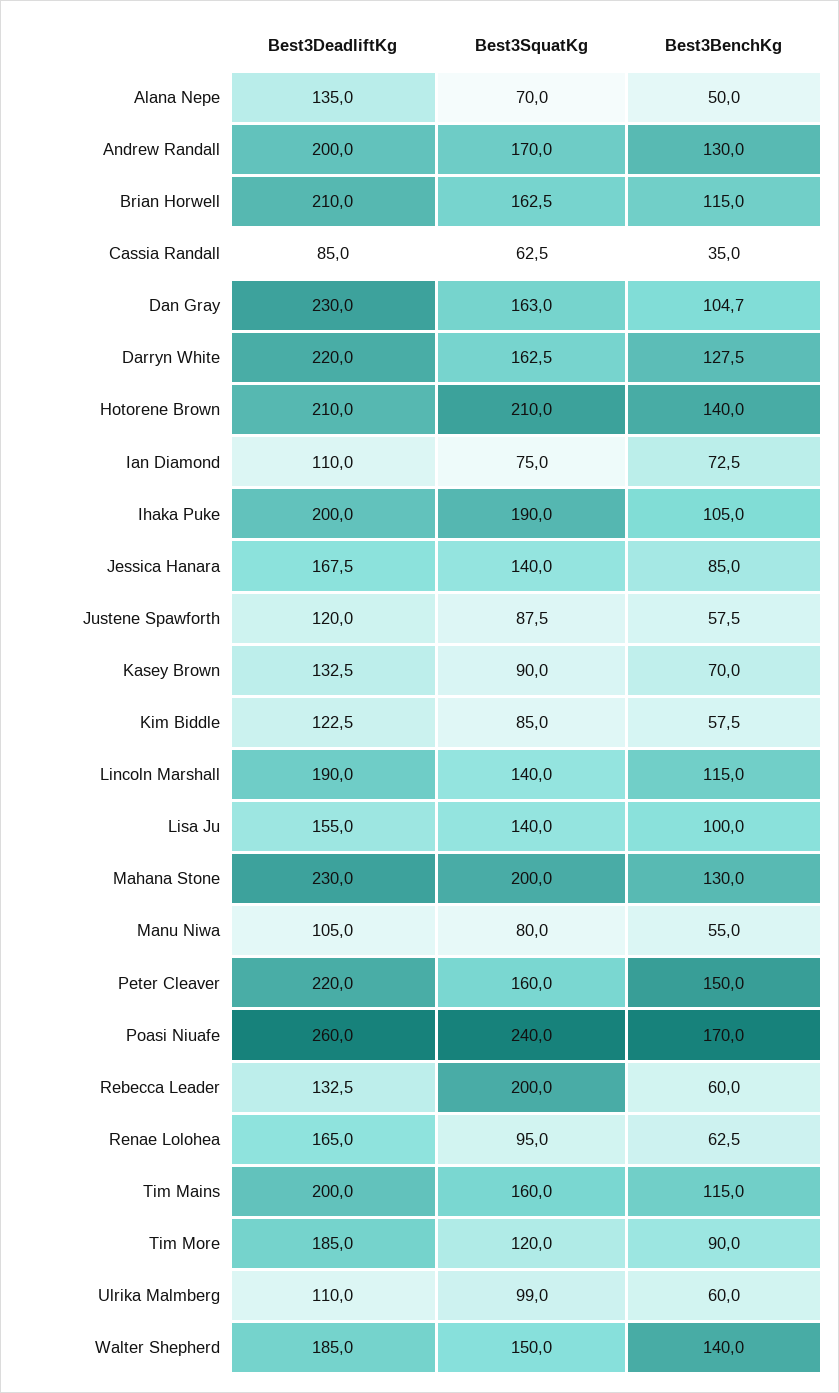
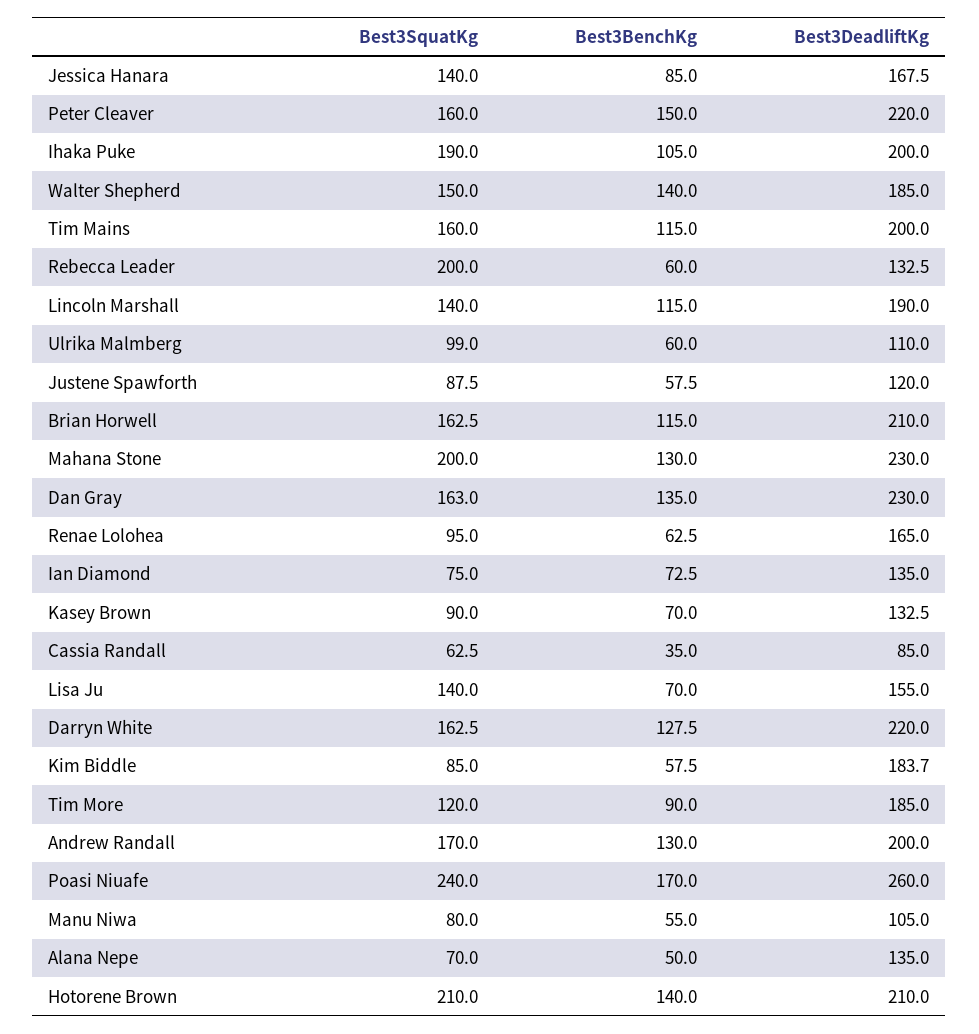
Best3BenchKg, Dan Gray: 104.7 -> 135
Best3DeadliftKg, Ian Diamond: 110 -> 135
Best3DeadliftKg, Kim Biddle: 122.5 -> 183.7
Best3BenchKg, Lisa Ju: 100 -> 70

